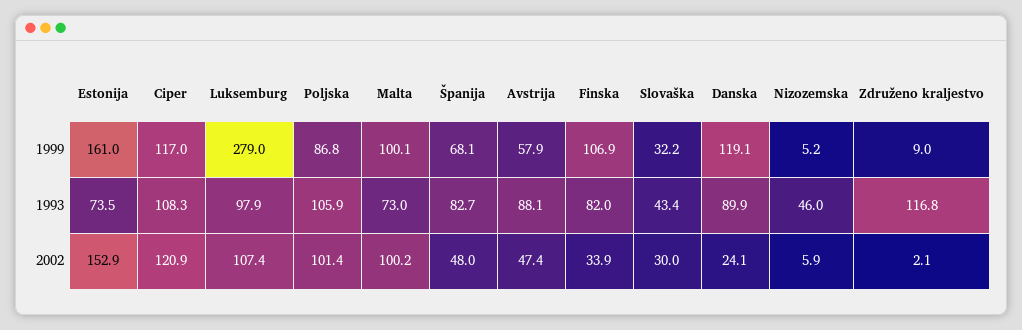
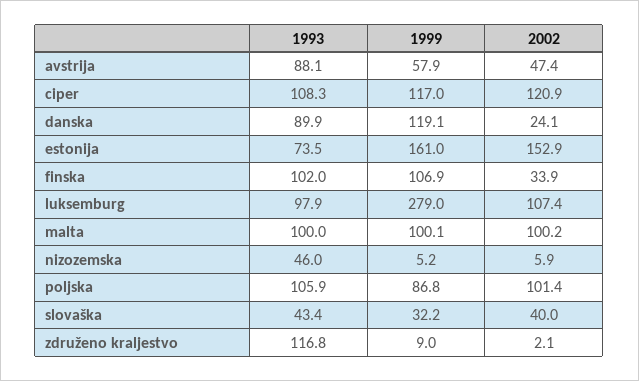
Španija, 1999: 68.1 -> none
Malta, 1993: 73 -> 100
Španija, 1993: 82.7 -> none
Finska, 1993: 82 -> 102
Španija, 2002: 48 -> none
Slovaška, 2002: 30 -> 40

